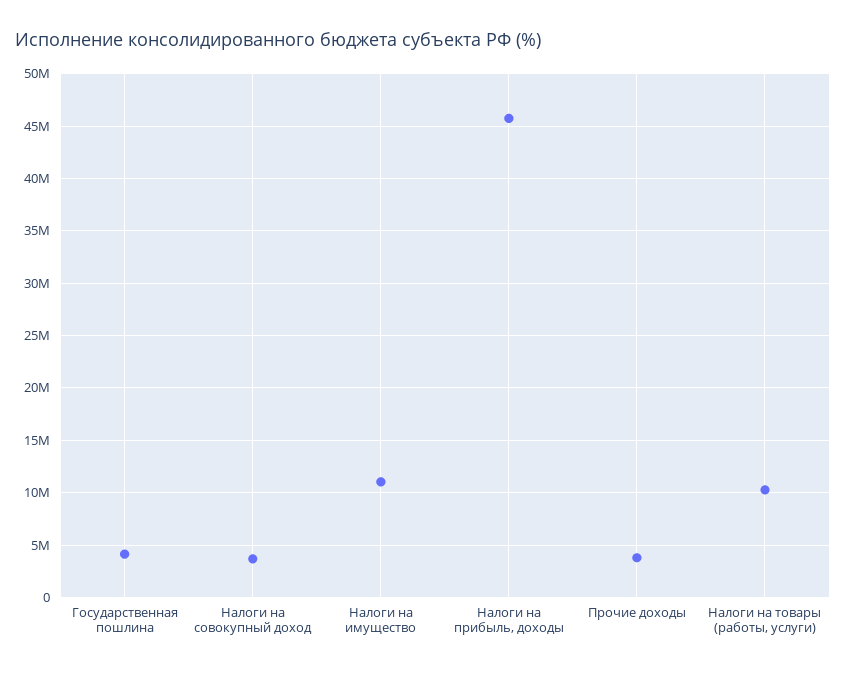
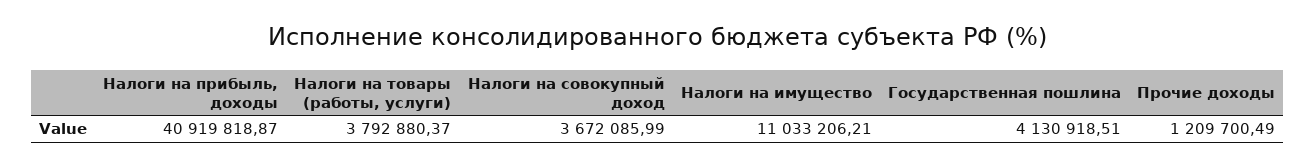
Налоги на прибыль, доходы: 46000000 -> 40919818.87
Прочие доходы: 4000000 -> 1209700.49
Налоги на товары (работы, услуги): 10000000 -> 3792880.37

